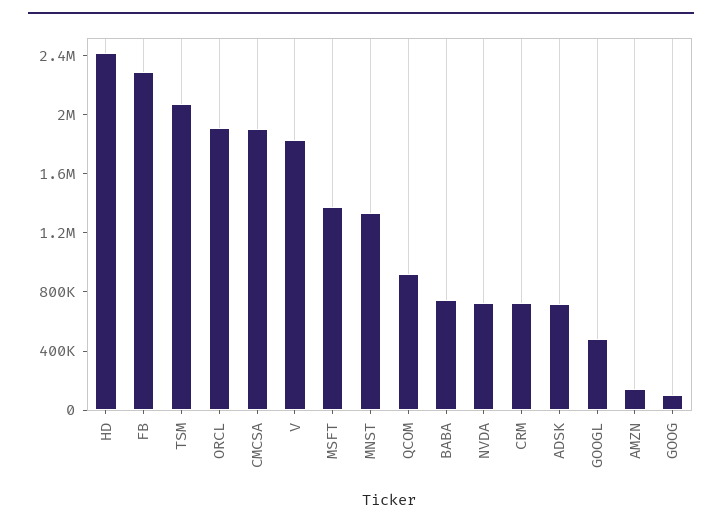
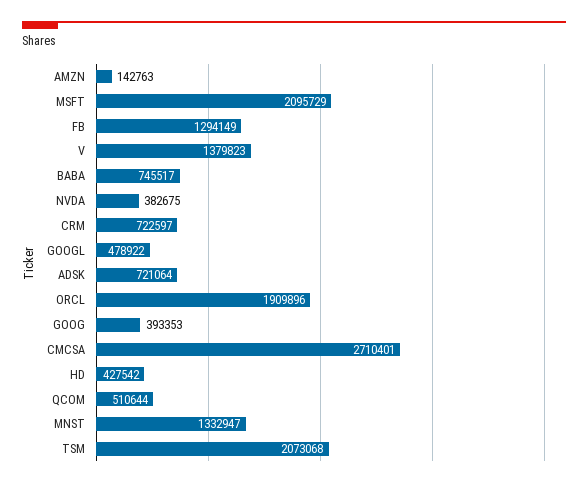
HD: 2400000 -> 427542
FB: 2300000 -> 1294149
CMCSA: 1900000 -> 2710401
V: 1800000 -> 1379823
MSFT: 1400000 -> 2095729
QCOM: 900000 -> 510644
NVDA: 700000 -> 382675
GOOG: 100000 -> 393353

